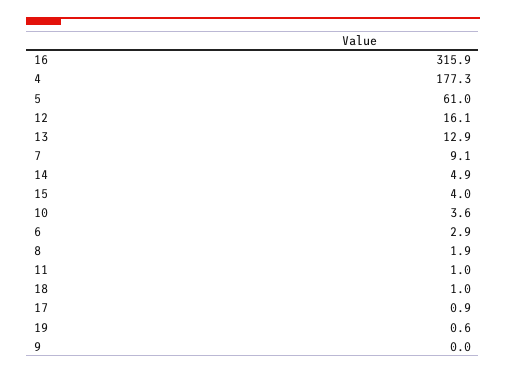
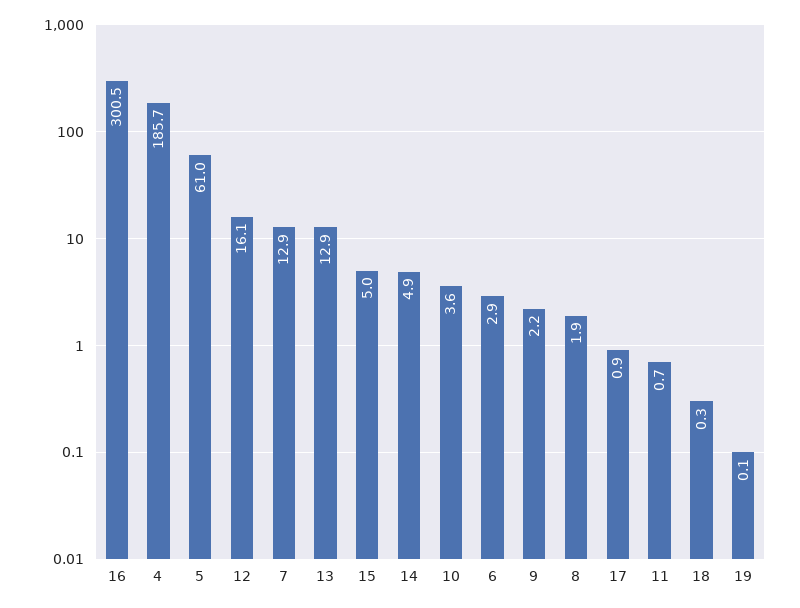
16: 315.9 -> 300.5
4: 177.3 -> 185.7
7: 9.1 -> 12.9
15: 4 -> 5
11: 1 -> 0.7
18: 1 -> 0.3
19: 0.6 -> 0.1
9: 0 -> 2.2

